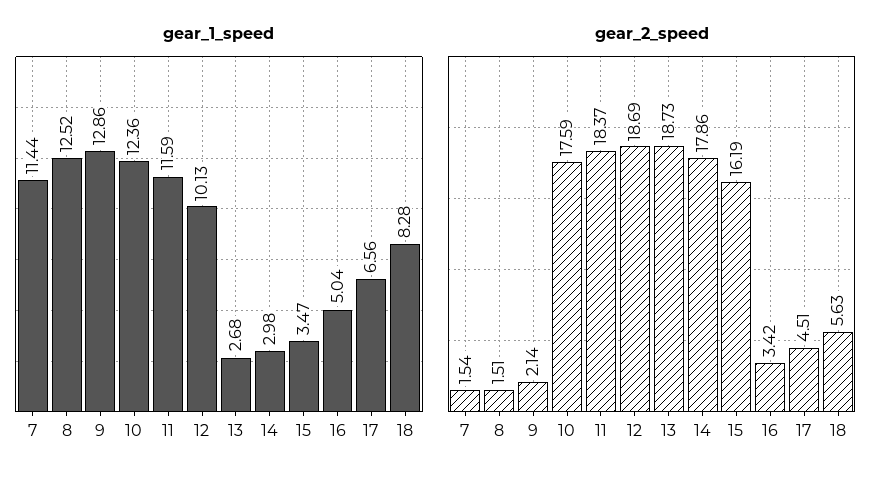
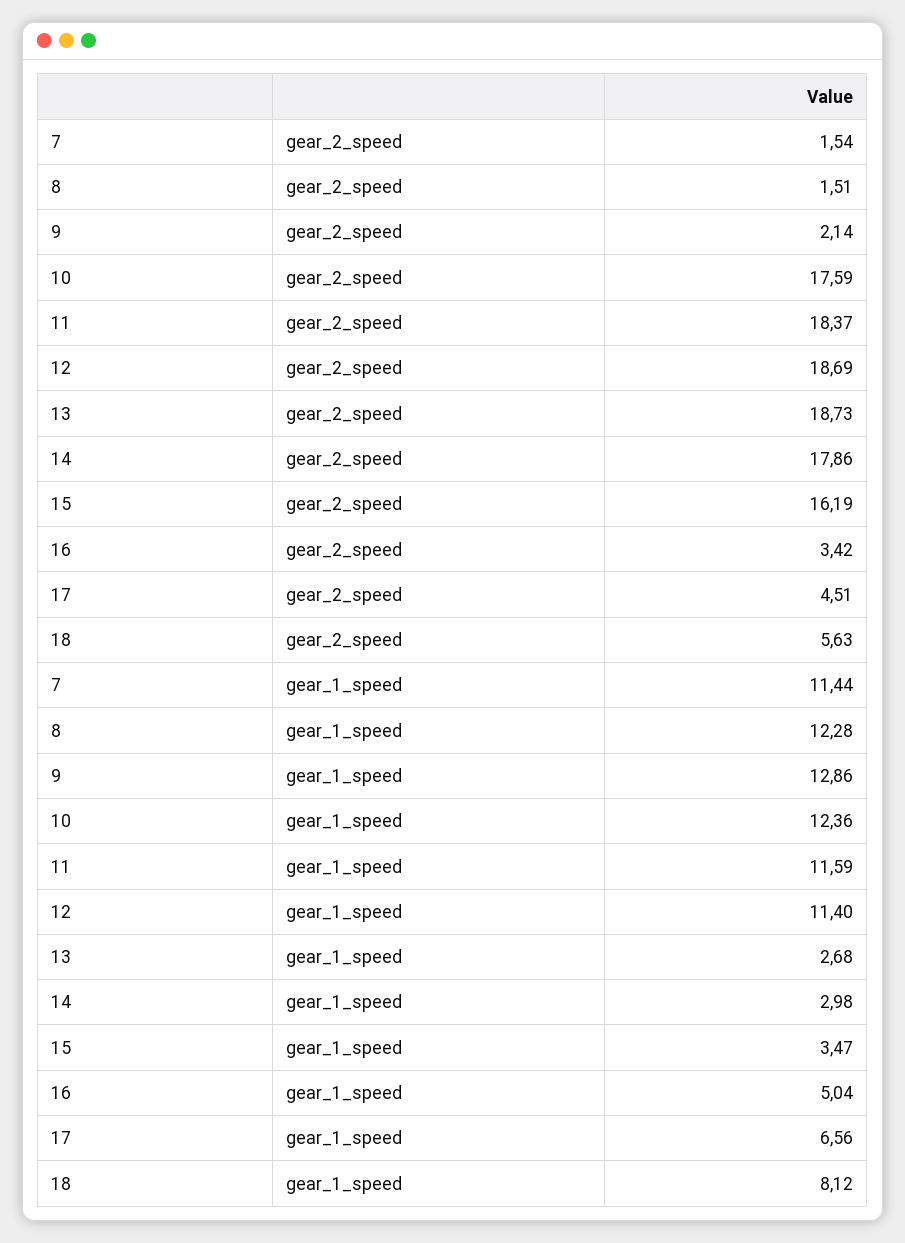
gear_1_speed, 8: 12.52 -> 12.28
gear_1_speed, 12: 10.13 -> 11.4
gear_1_speed, 18: 8.28 -> 8.12

